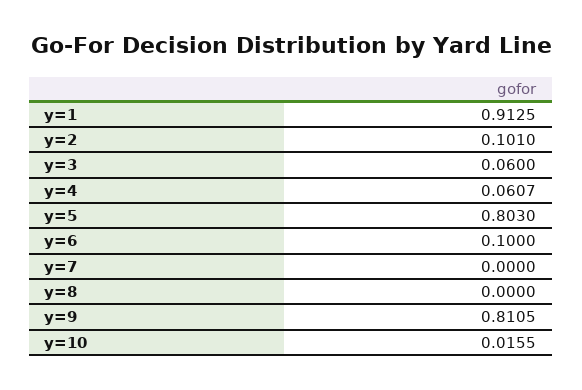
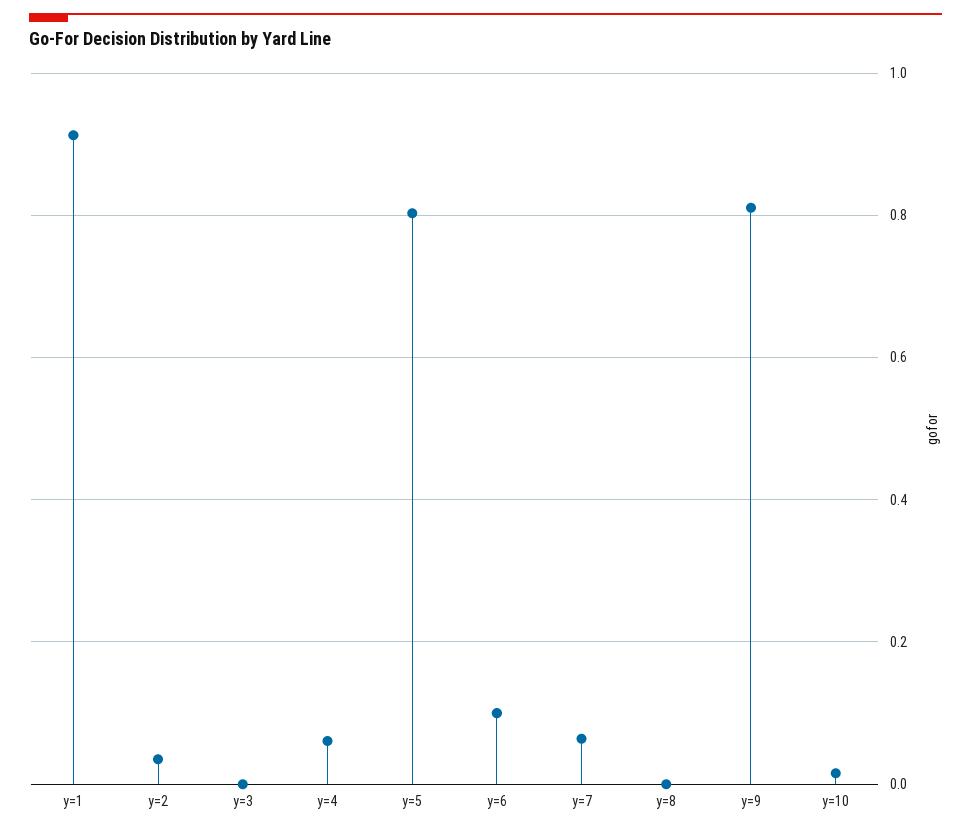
y=2: 0.101 -> 0.04
y=3: 0.06 -> 0
y=7: 0 -> 0.06

